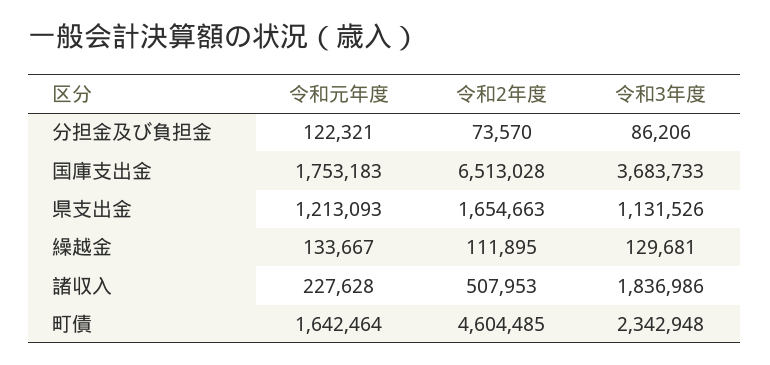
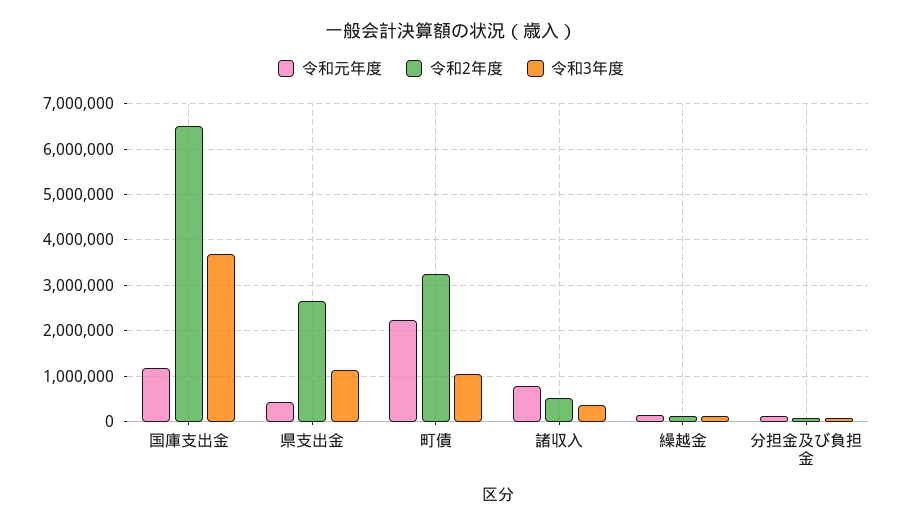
令和元年度, 国庫支出金: 1753183 -> 1200000
令和元年度, 県支出金: 1213093 -> 400000
令和2年度, 県支出金: 1654663 -> 2600000
令和元年度, 諸収入: 227628 -> 800000
令和3年度, 諸収入: 1836986 -> 400000
令和元年度, 町債: 1642464 -> 2200000
令和2年度, 町債: 4604485 -> 3200000
令和3年度, 町債: 2342948 -> 1000000

